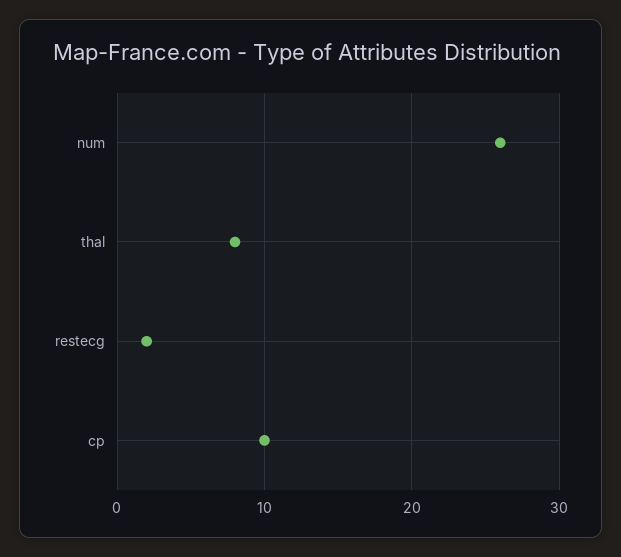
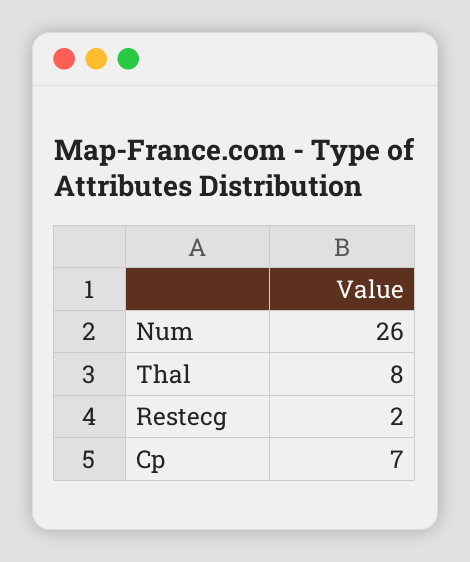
cp: 10 -> 7

